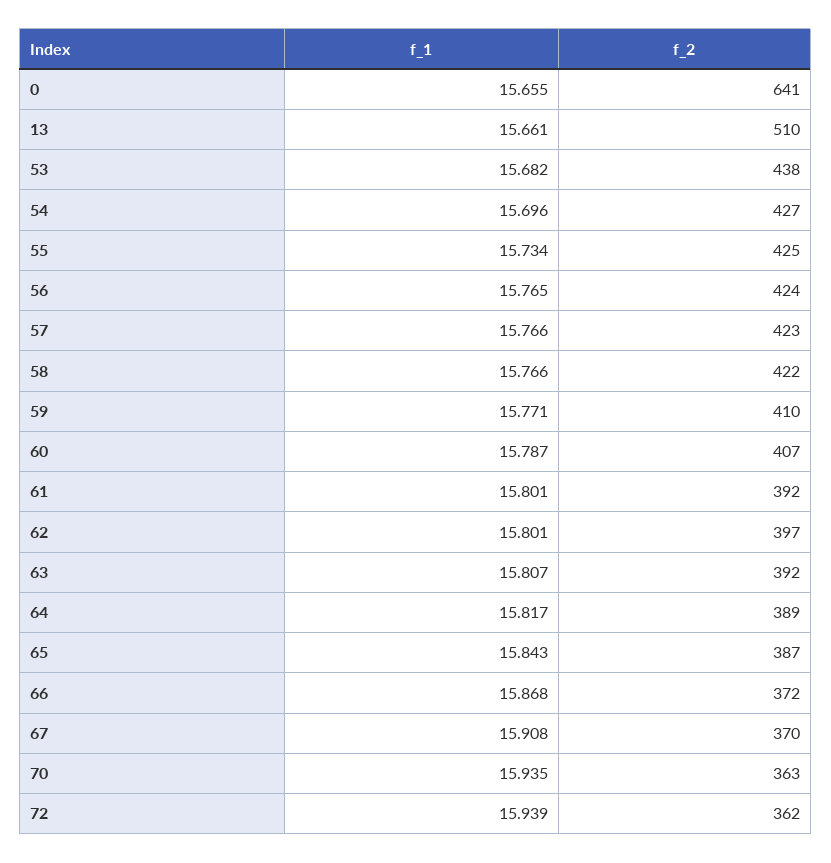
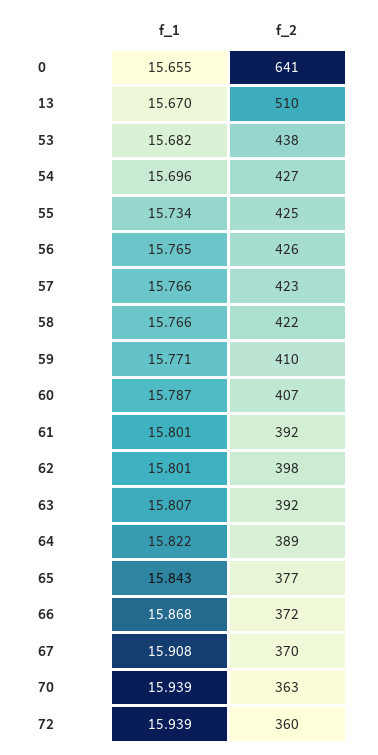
f_1, 13: 15.661 -> 15.67
f_2, 56: 424 -> 426
f_2, 62: 397 -> 398
f_1, 64: 15.817 -> 15.822
f_2, 65: 387 -> 377
f_1, 70: 15.935 -> 15.939
f_2, 72: 362 -> 360

